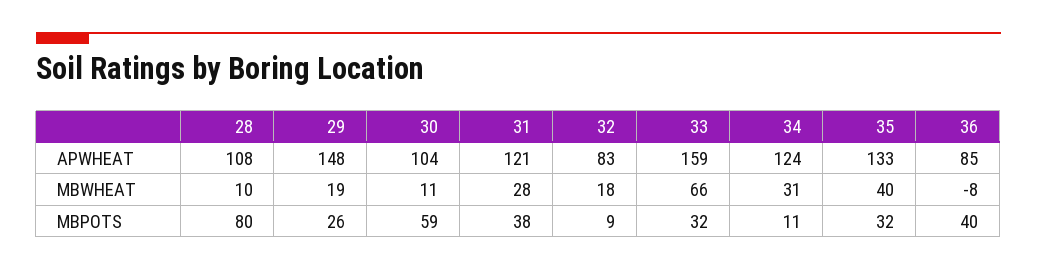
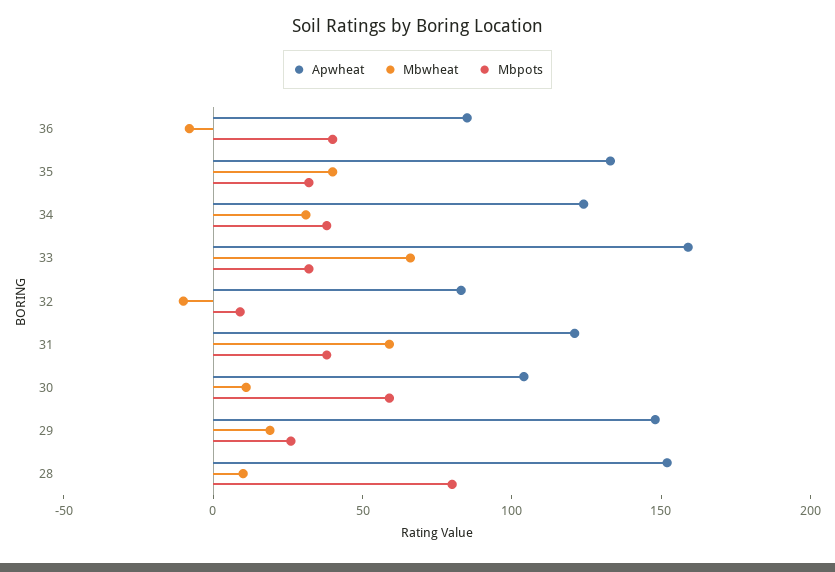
APWHEAT, 28: 108 -> 150
MBWHEAT, 31: 28 -> 60
MBWHEAT, 32: 18 -> -10
MBPOTS, 34: 11 -> 40

